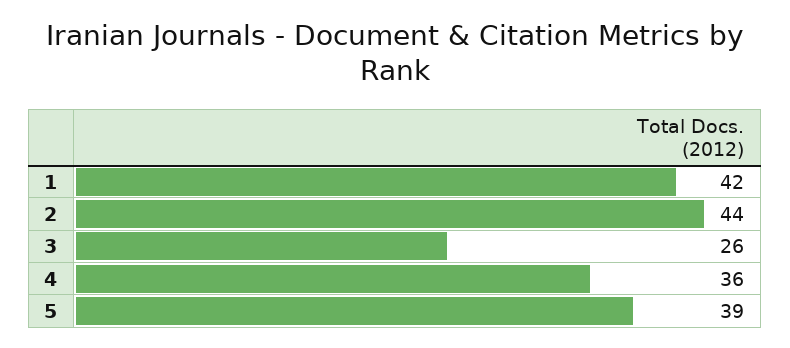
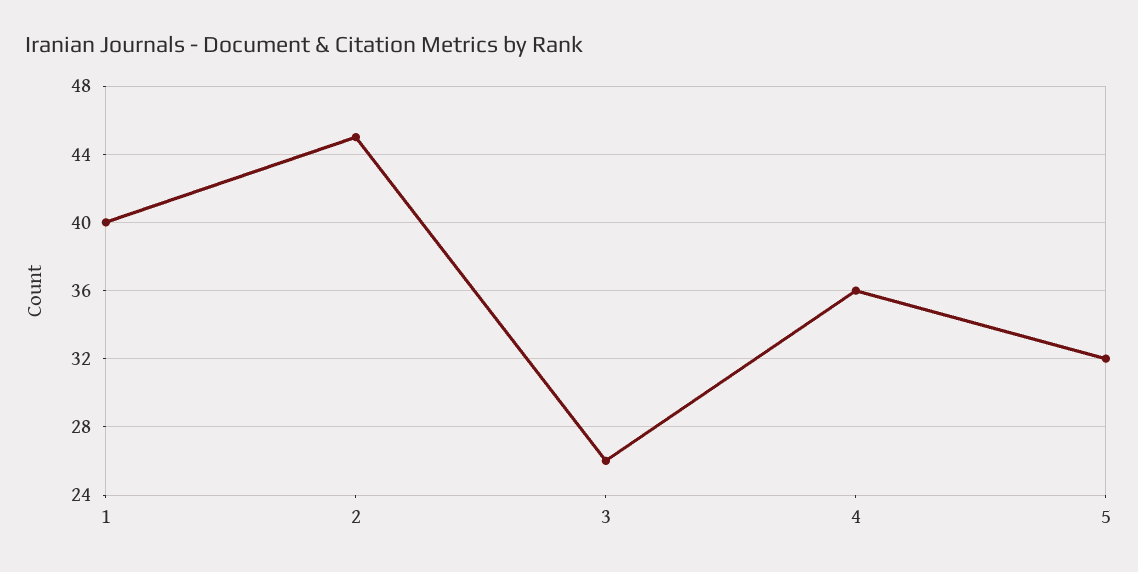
1: 42 -> 40
2: 44 -> 45
5: 39 -> 32

